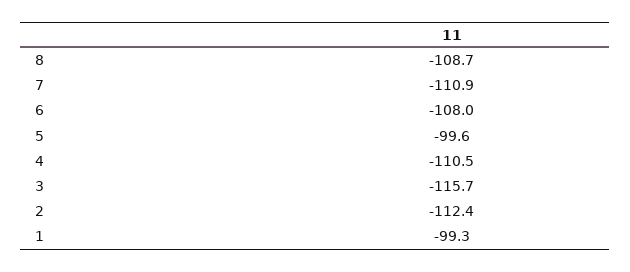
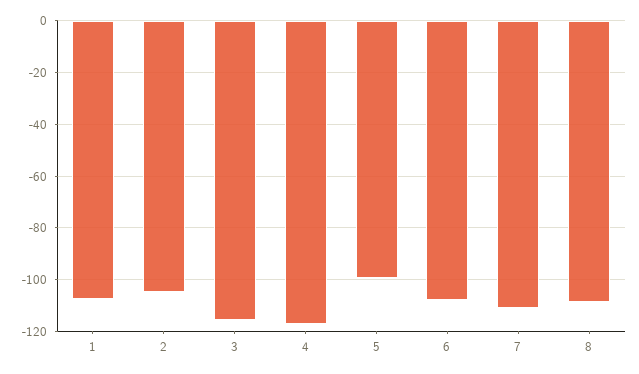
4: -110.5 -> -117.5
2: -112.4 -> -105
1: -99.3 -> -107.5

